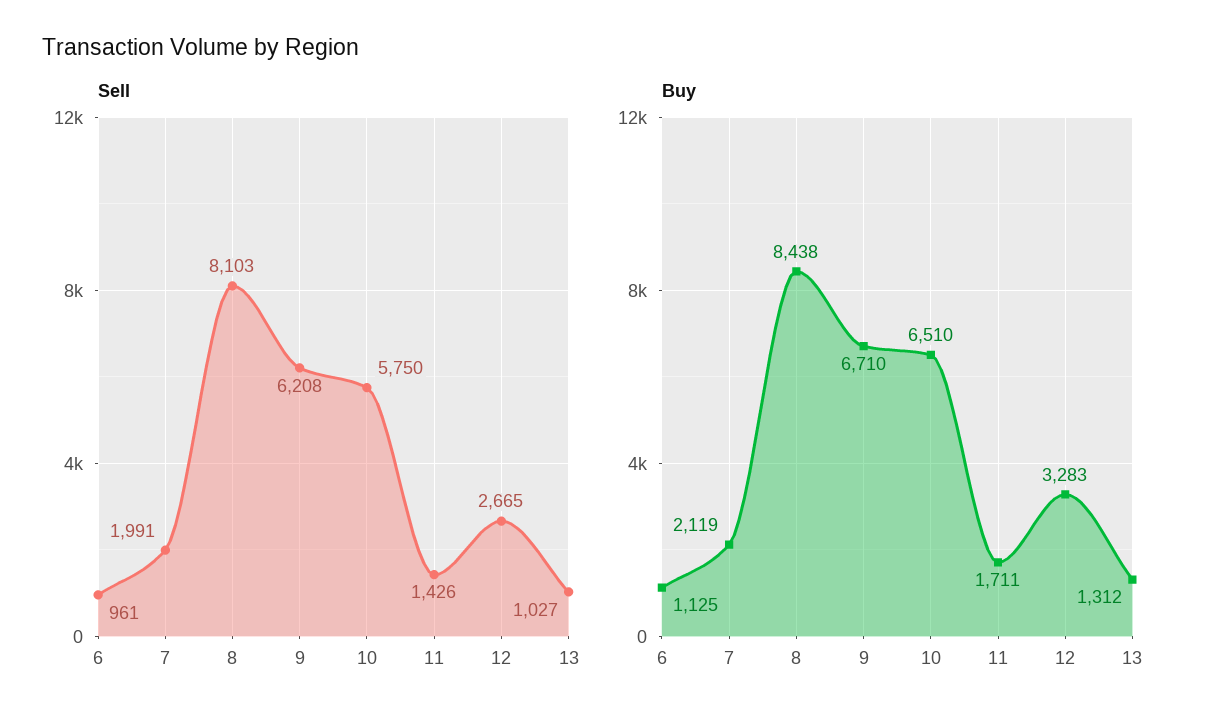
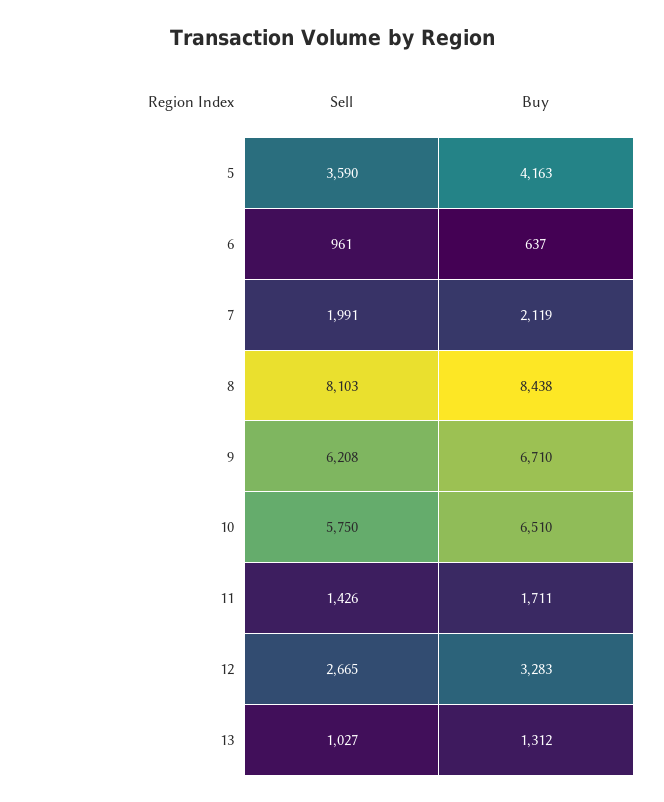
Buy, 6: 1125 -> 637
Sell, 5: none -> 3590
Buy, 5: none -> 4163

